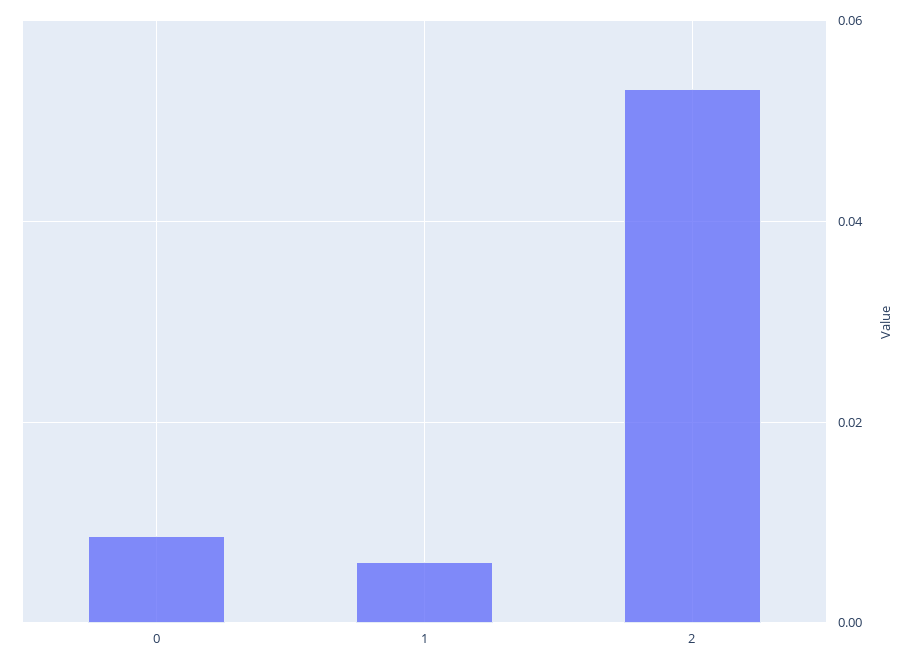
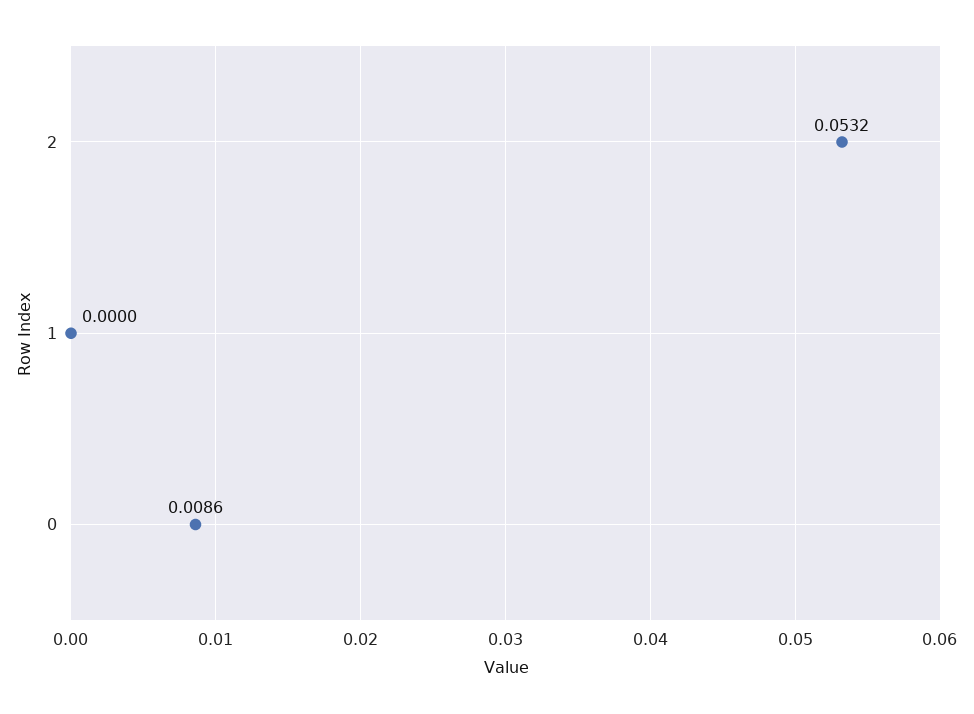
1: 0.006 -> 0

